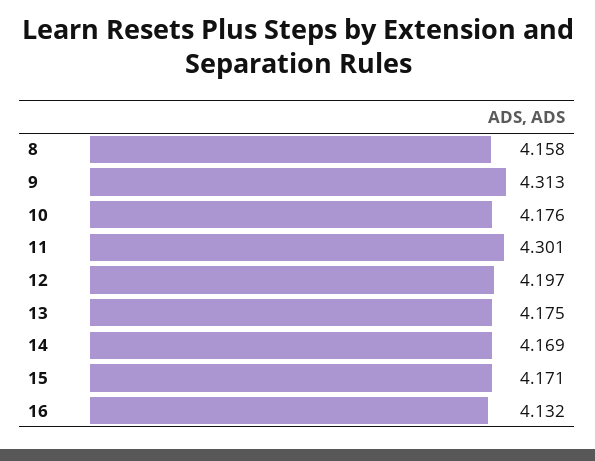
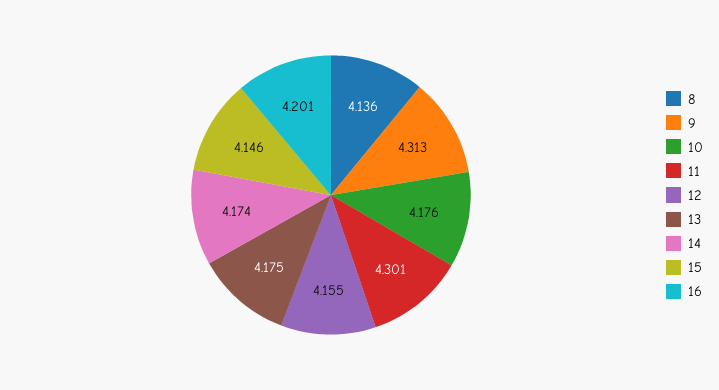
8: 4.158 -> 4.136
12: 4.197 -> 4.155
14: 4.169 -> 4.174
15: 4.171 -> 4.146
16: 4.132 -> 4.201

